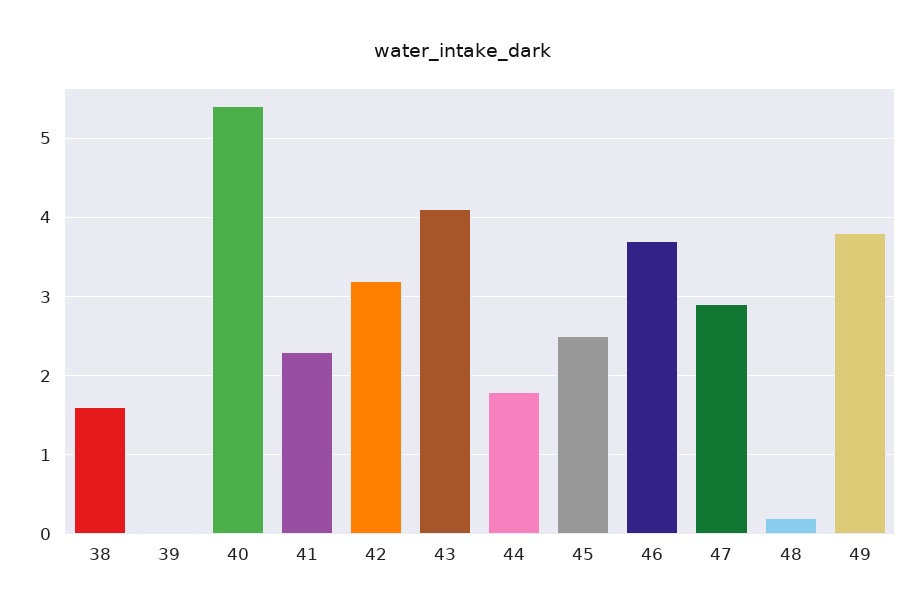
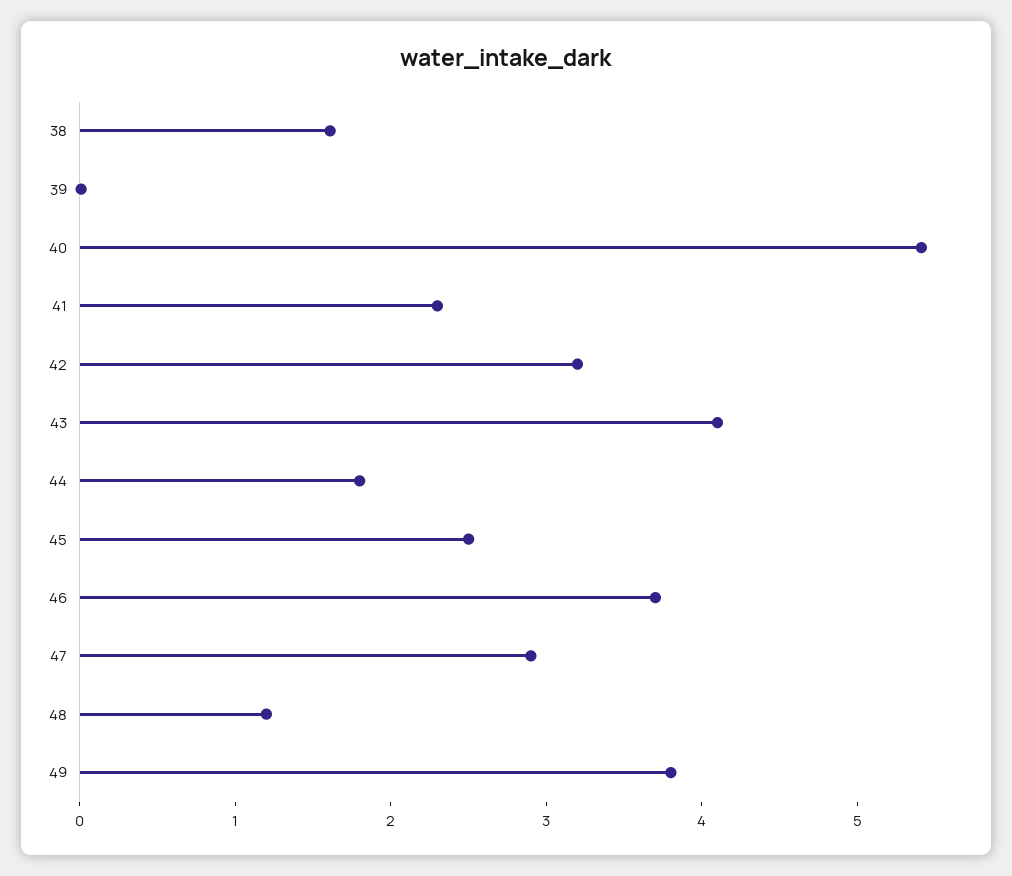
48: 0.2 -> 1.2

